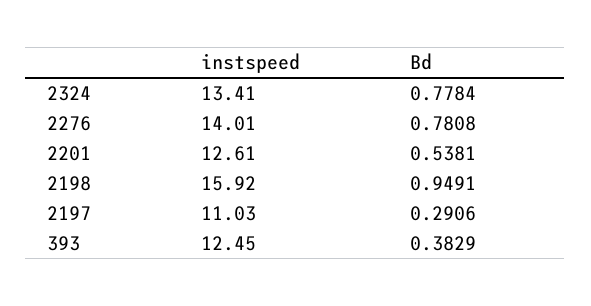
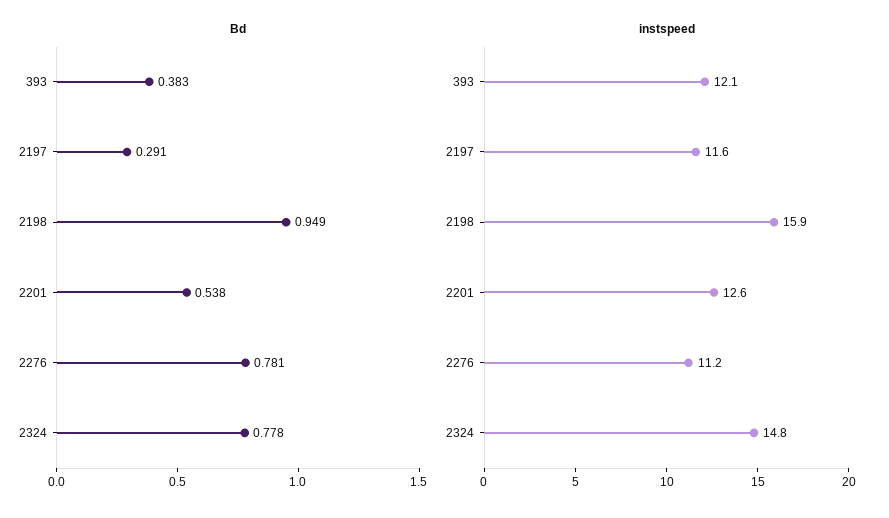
instspeed, 2324: 13.41 -> 14.8
instspeed, 2276: 14.01 -> 11.2
instspeed, 2197: 11.03 -> 11.6
instspeed, 393: 12.45 -> 12.1

